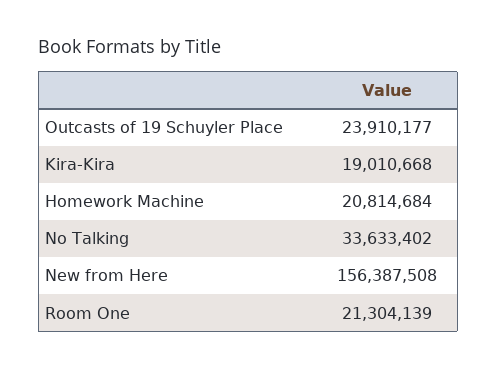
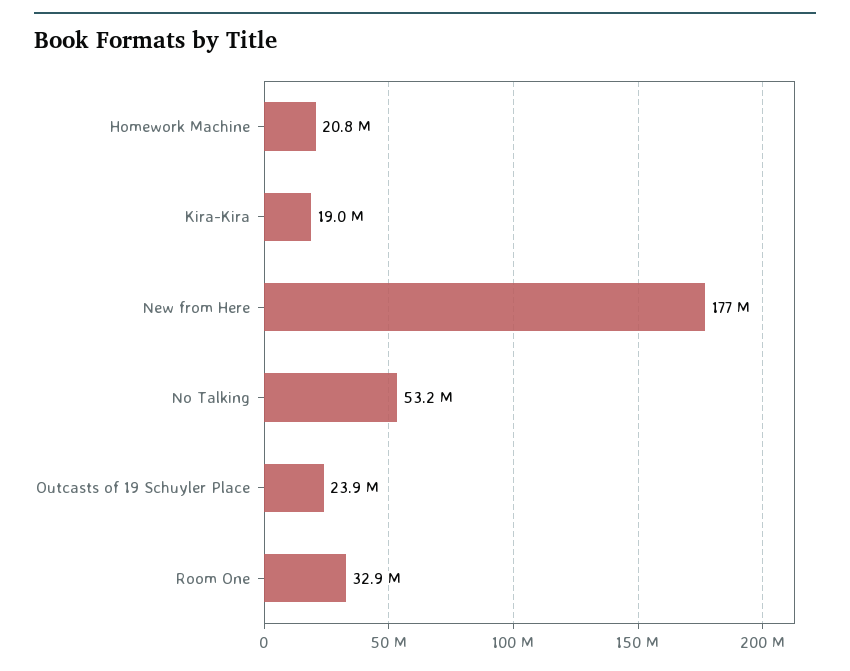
No Talking: 33633402 -> 53200000
New from Here: 156387508 -> 177000000
Room One: 21304139 -> 32900000

